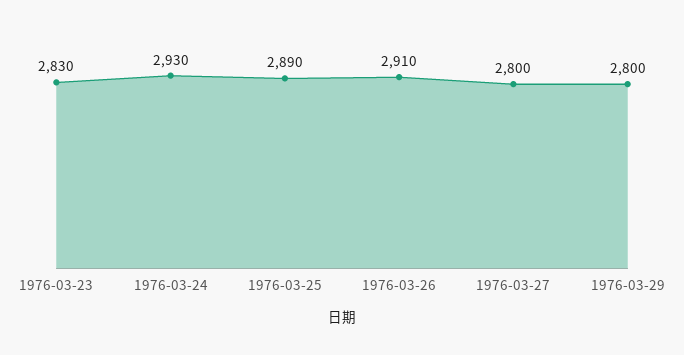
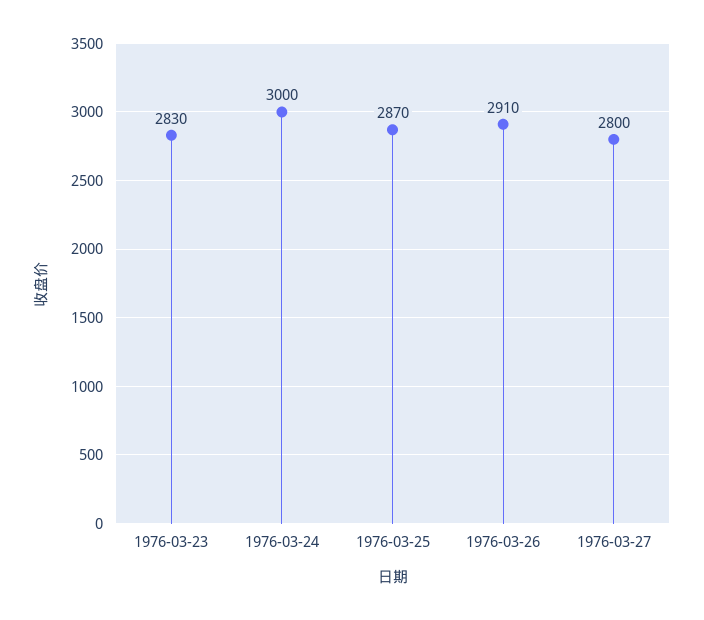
1976-03-24: 2930 -> 3000
1976-03-25: 2890 -> 2870
1976-03-29: 2800 -> none

